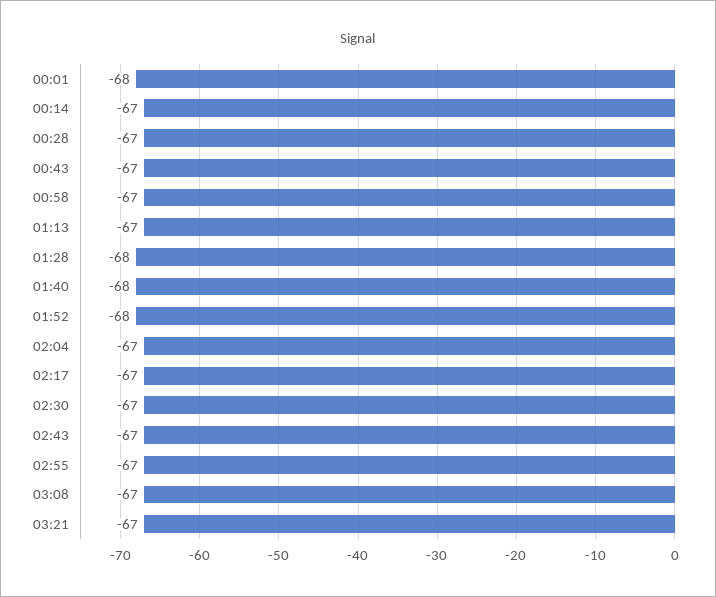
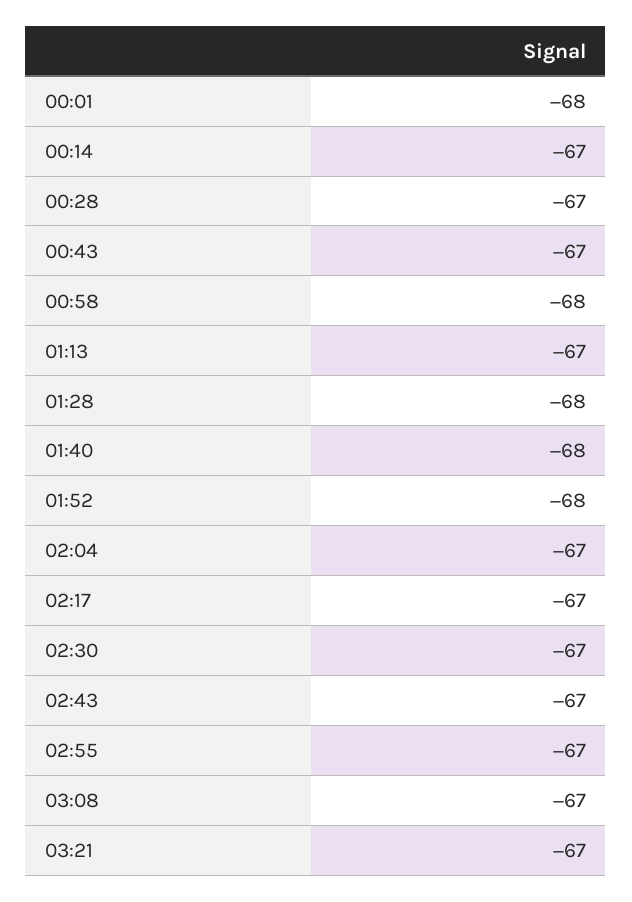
00:58: -67 -> -68

